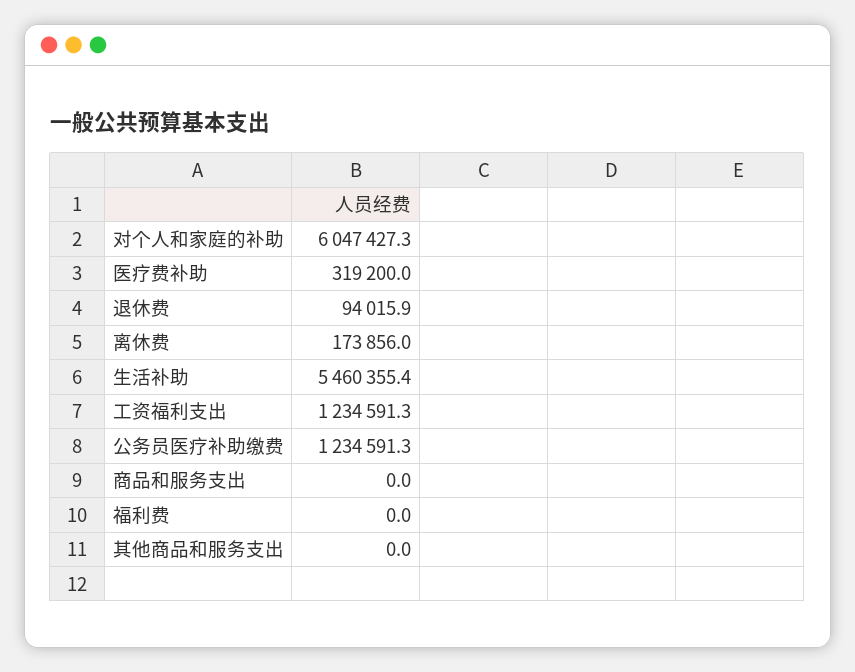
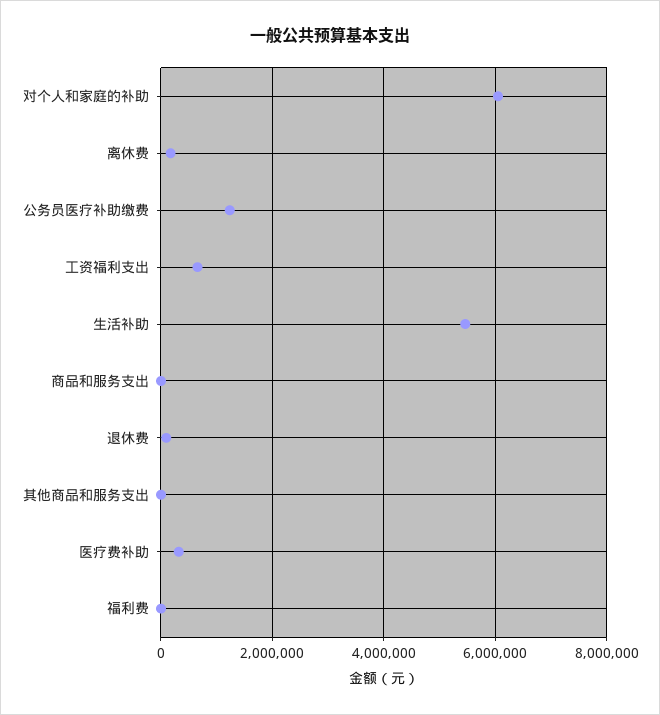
工资福利支出: 1234591.3 -> 600000

